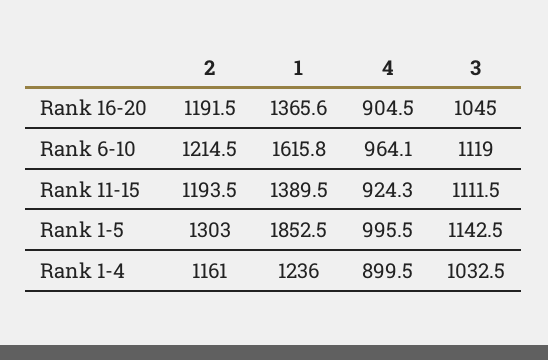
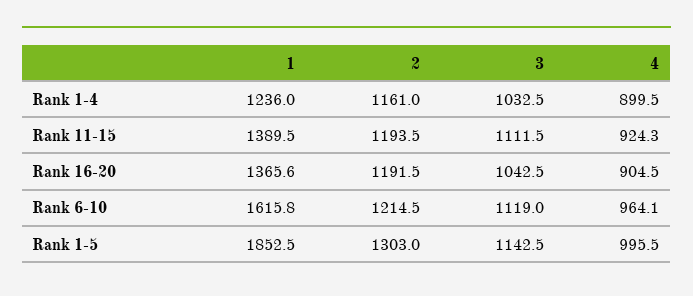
3, Rank 16-20: 1045 -> 1042.5

